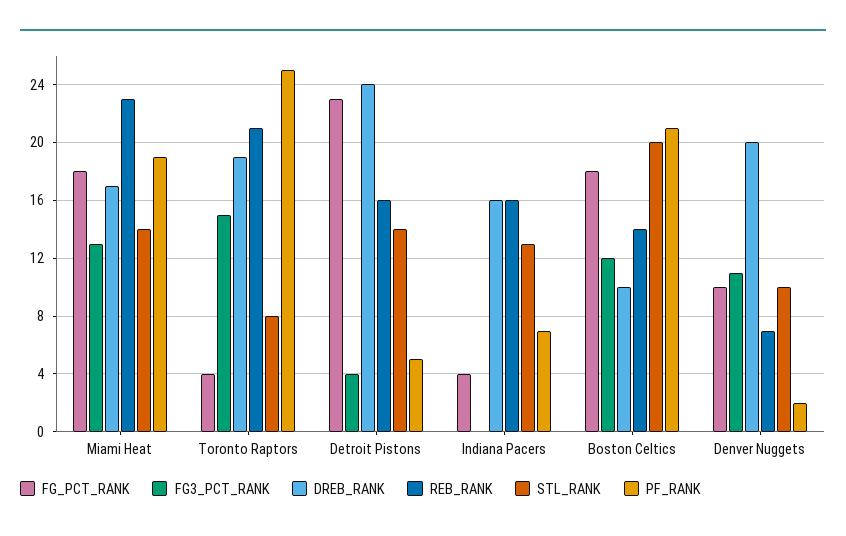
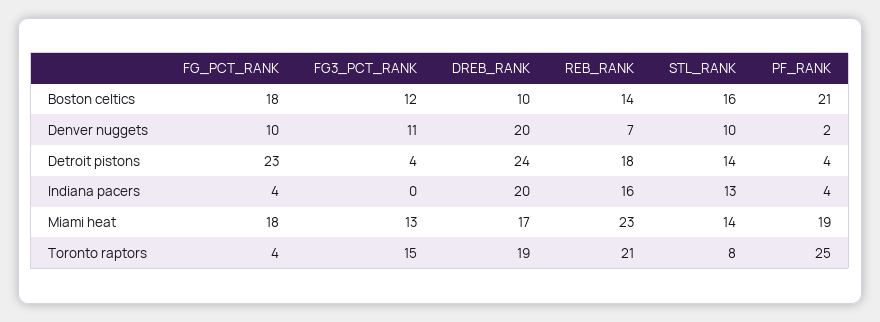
REB_RANK, Detroit Pistons: 16 -> 18
PF_RANK, Detroit Pistons: 5 -> 4
DREB_RANK, Indiana Pacers: 16 -> 20
PF_RANK, Indiana Pacers: 7 -> 4
STL_RANK, Boston Celtics: 20 -> 16

